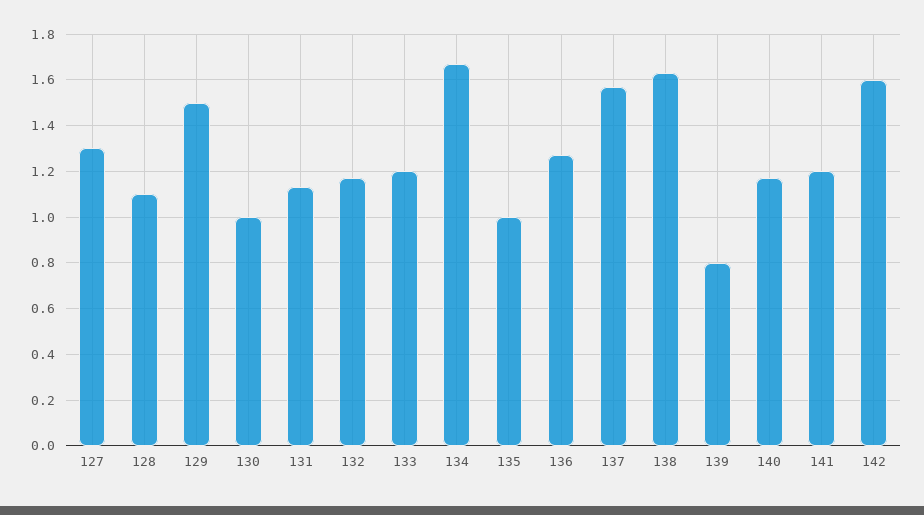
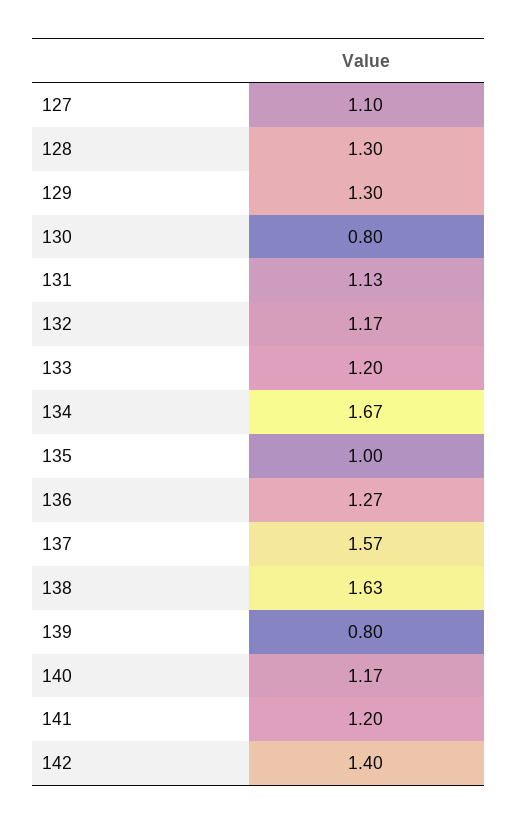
127: 1.3 -> 1.1
128: 1.1 -> 1.3
129: 1.5 -> 1.3
130: 1 -> 0.8
142: 1.6 -> 1.4

